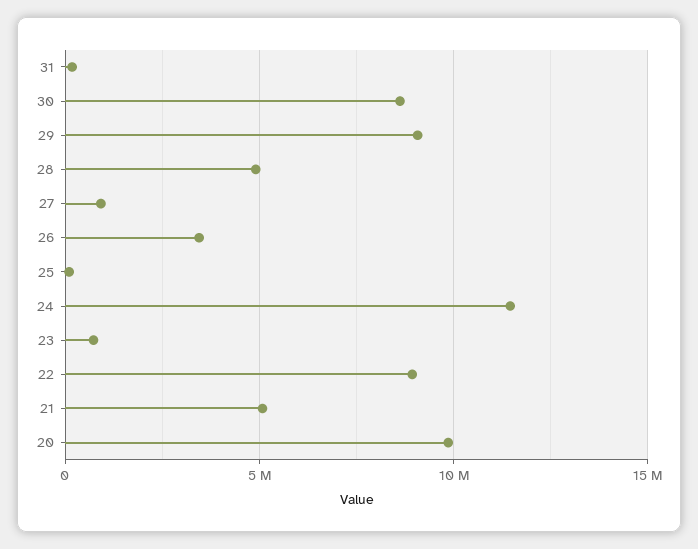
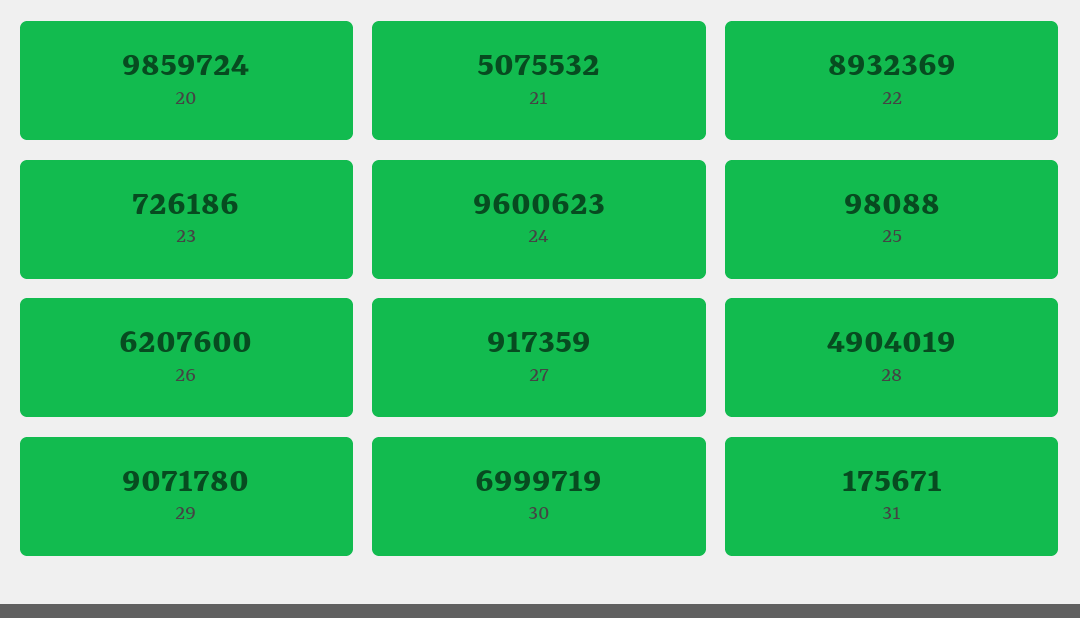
30: 8500000 -> 6999719
26: 3500000 -> 6207600
24: 11500000 -> 9600623

